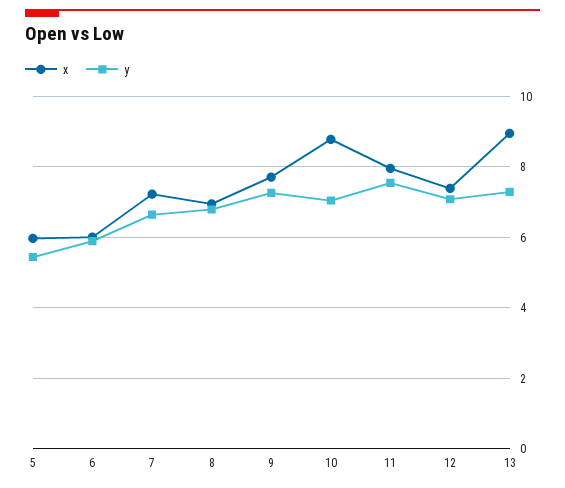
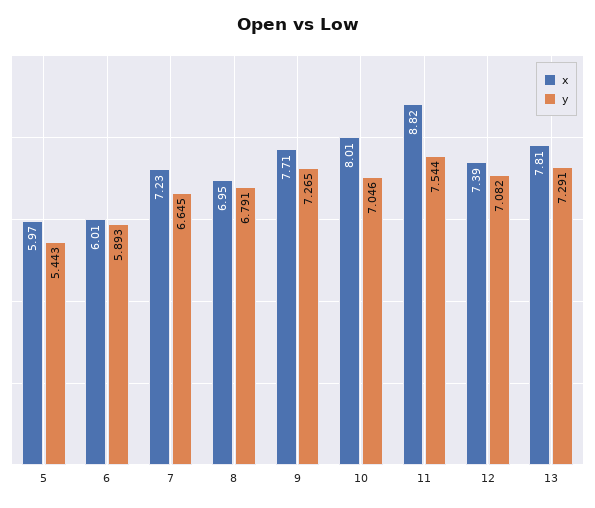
x, 10: 8.8 -> 8.01
x, 11: 8 -> 8.82
x, 13: 9 -> 7.81

